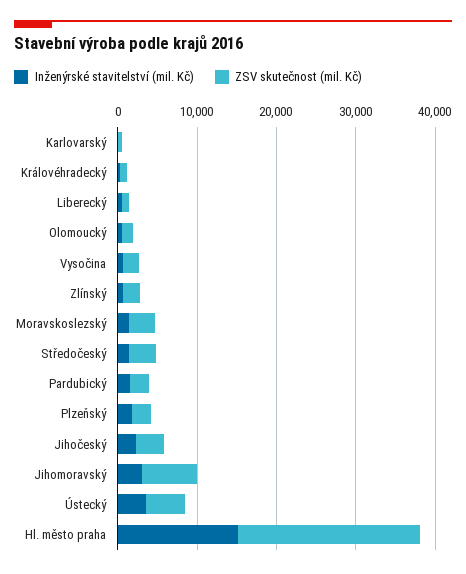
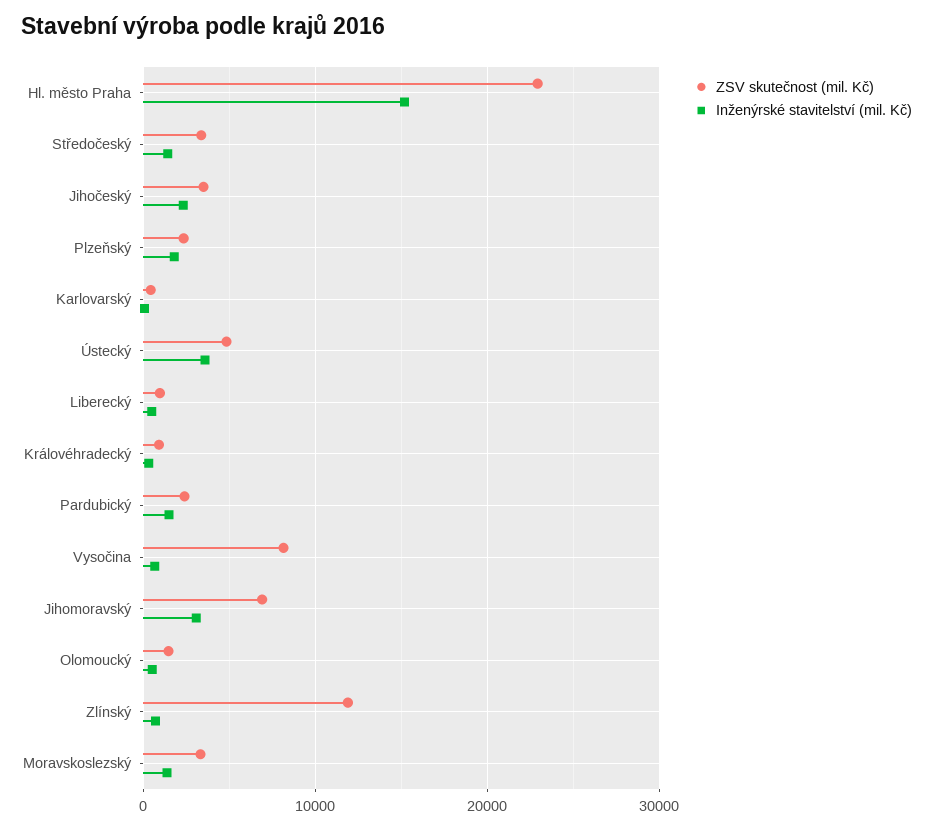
ZSV skutečnost (mil. Kč), Vysočina: 2000 -> 8000
ZSV skutečnost (mil. Kč), Zlínský: 2000 -> 12000

